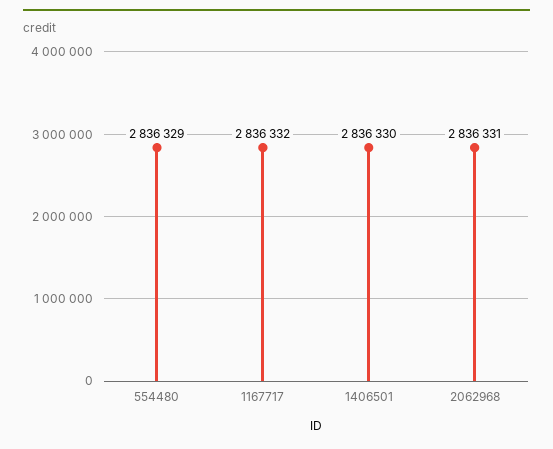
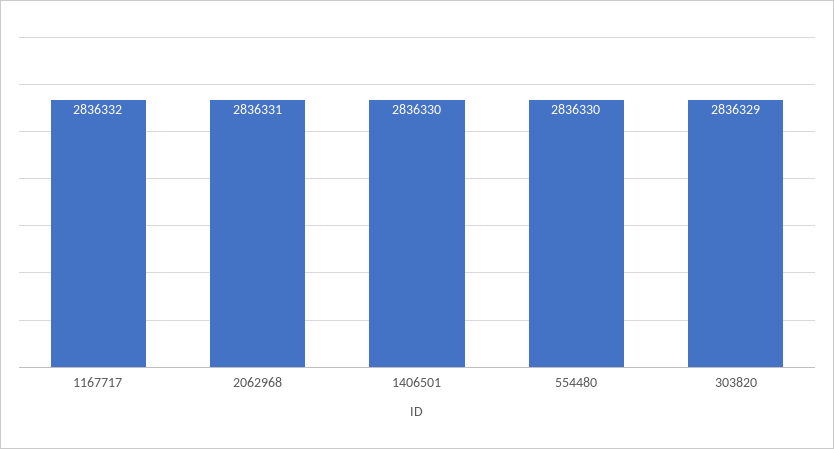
554480: 2836329 -> 2836330
303820: none -> 2836329

